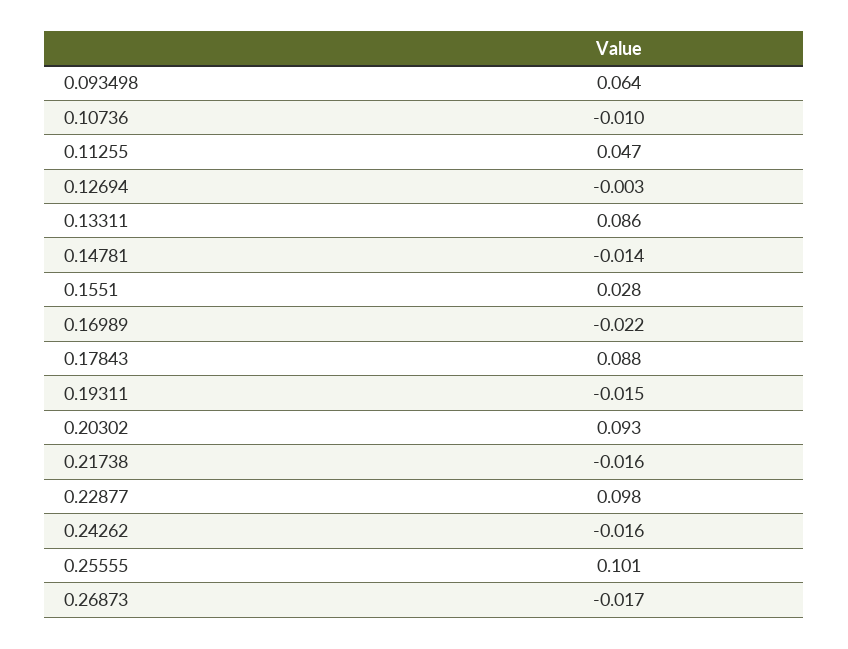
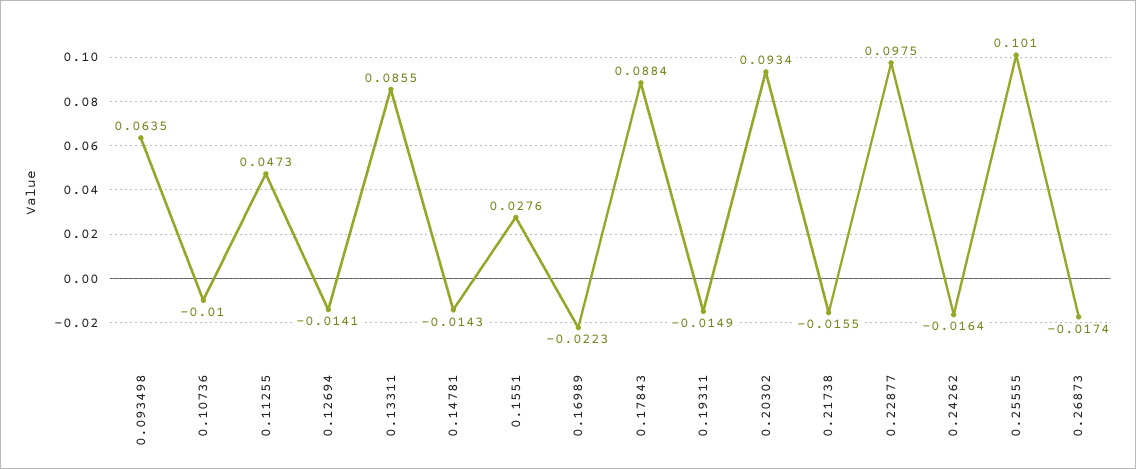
0.12694: -0.003 -> -0.0141

